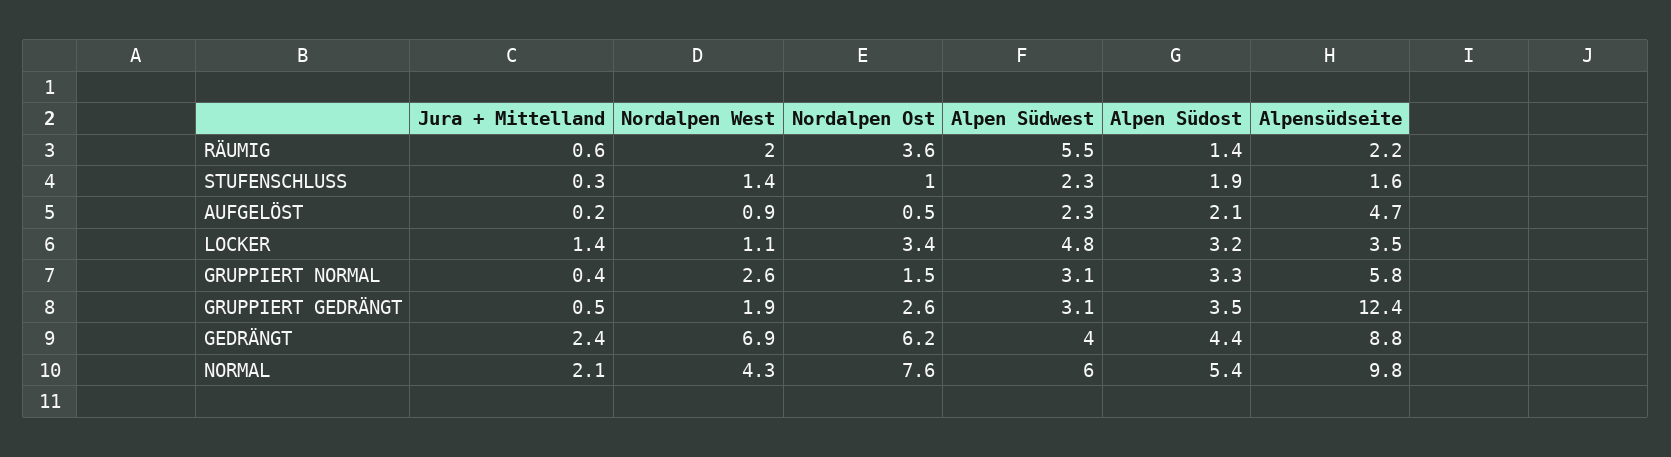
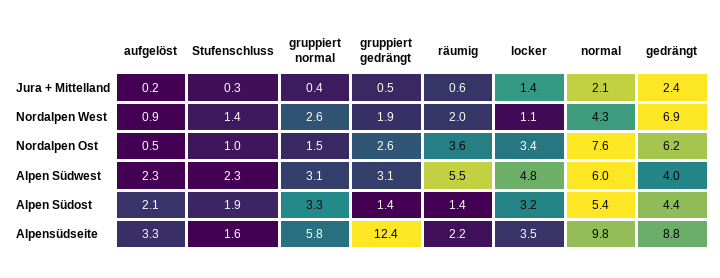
Alpensüdseite, AUFGELÖST: 4.7 -> 3.3
Alpen Südost, GRUPPIERT GEDRÄNGT: 3.5 -> 1.4

